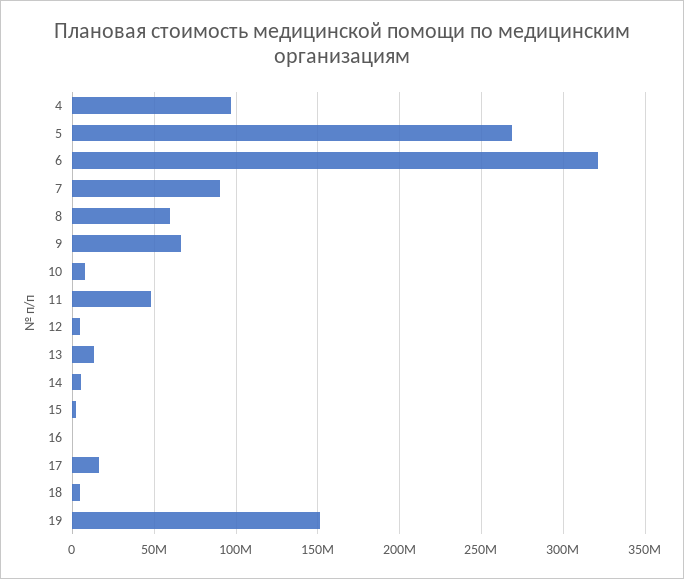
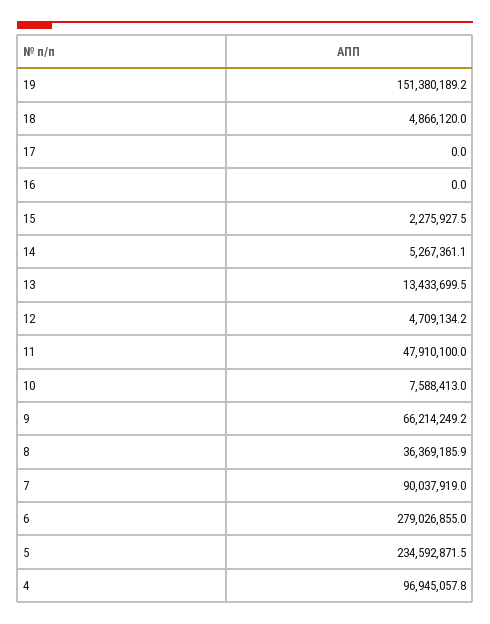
5: 270000000 -> 234592871.5
6: 320000000 -> 279026855
8: 60000000 -> 36369185.9
17: 15000000 -> 0

